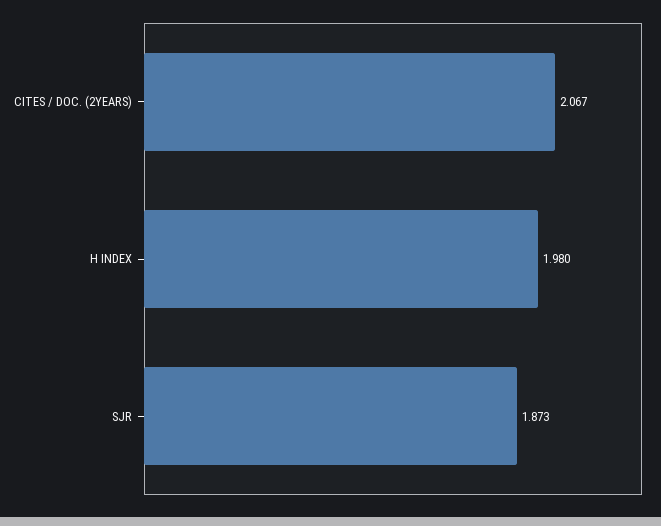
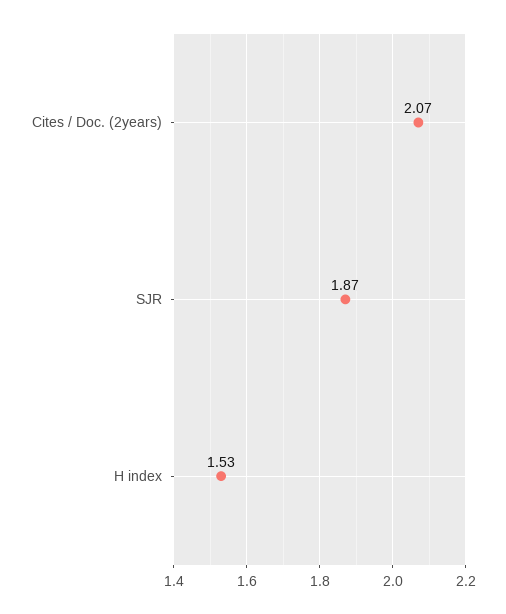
H INDEX: 1.98 -> 1.53

